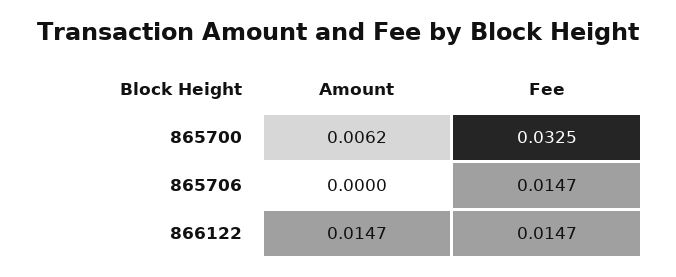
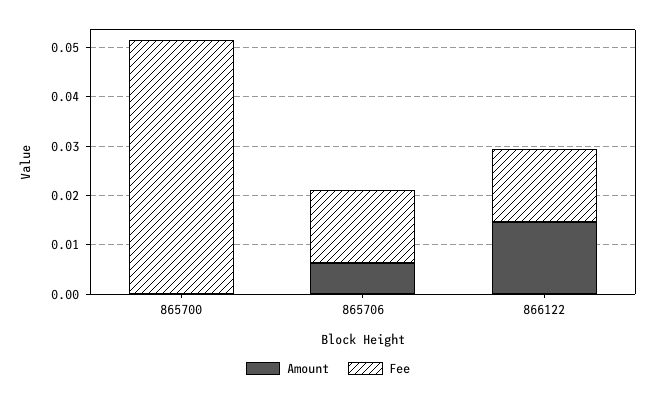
Amount, 865700: 0.0062 -> 0
Fee, 865700: 0.0325 -> 0.052
Amount, 865706: 0 -> 0.006

